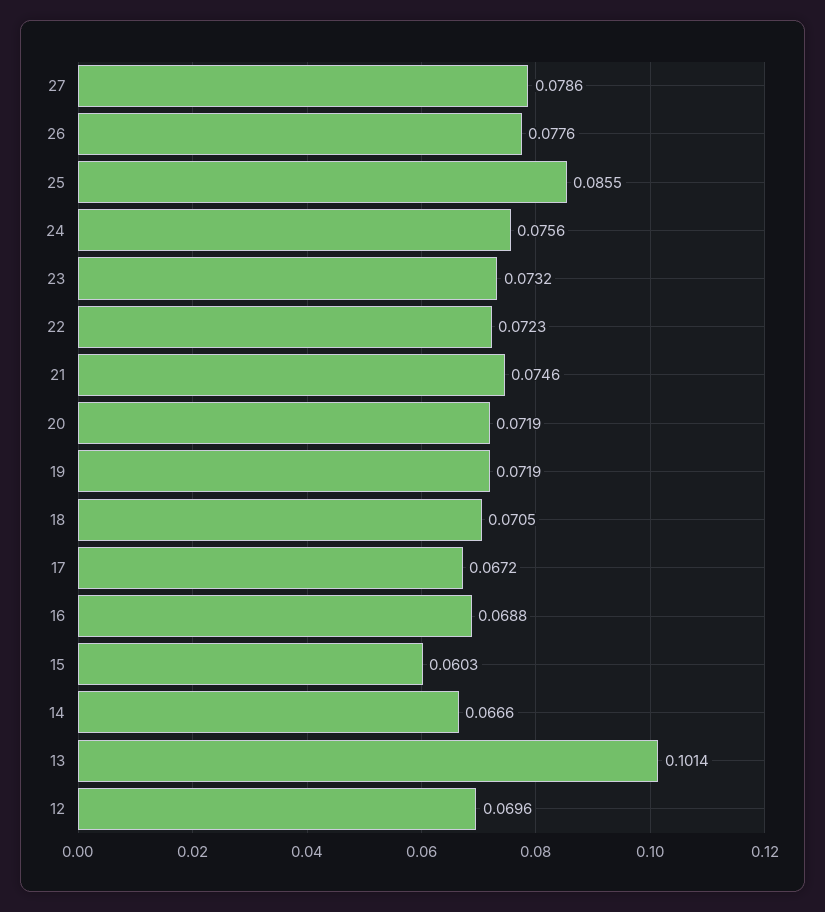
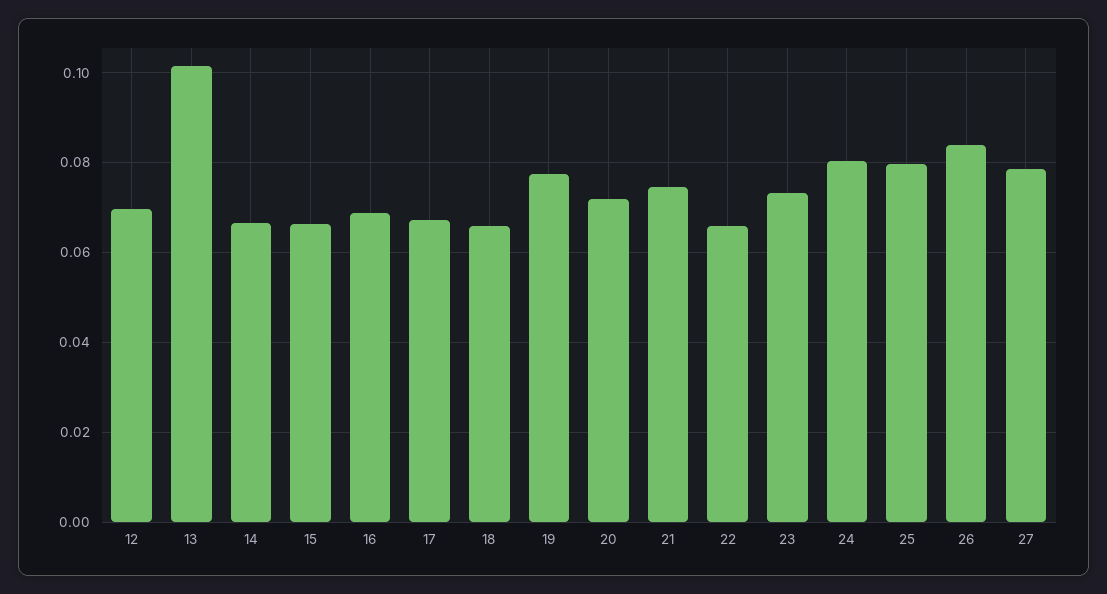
26: 0.0776 -> 0.084
25: 0.0855 -> 0.08
24: 0.0756 -> 0.08
22: 0.0723 -> 0.066
19: 0.0719 -> 0.078
18: 0.0705 -> 0.066
15: 0.0603 -> 0.066

